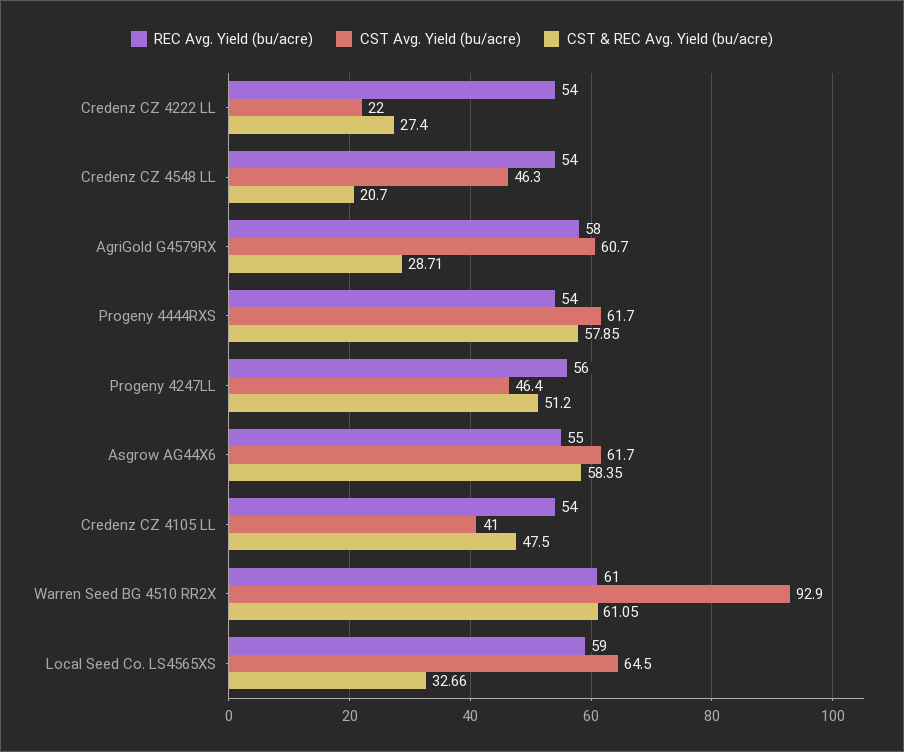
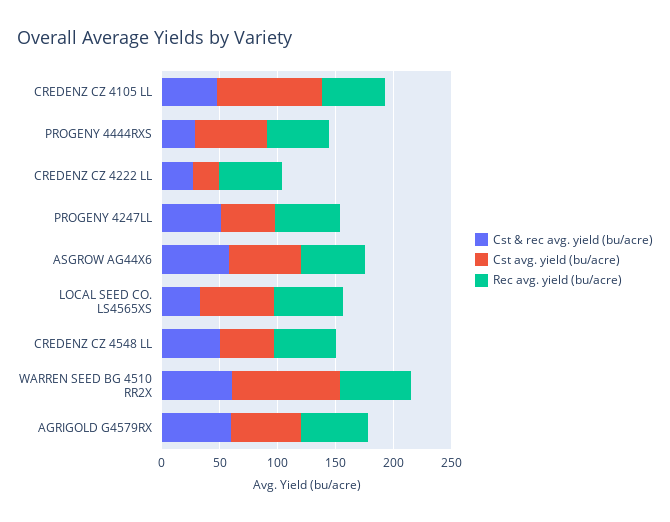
CST & REC Avg. Yield (bu/acre), Credenz CZ 4548 LL: 20.7 -> 50
CST & REC Avg. Yield (bu/acre), AgriGold G4579RX: 28.71 -> 60
CST & REC Avg. Yield (bu/acre), Progeny 4444RXS: 57.85 -> 30
CST Avg. Yield (bu/acre), Credenz CZ 4105 LL: 41 -> 90

